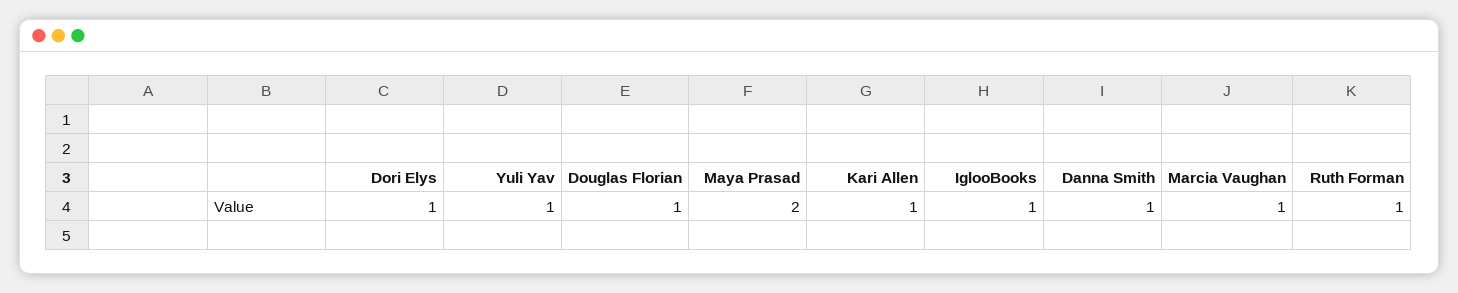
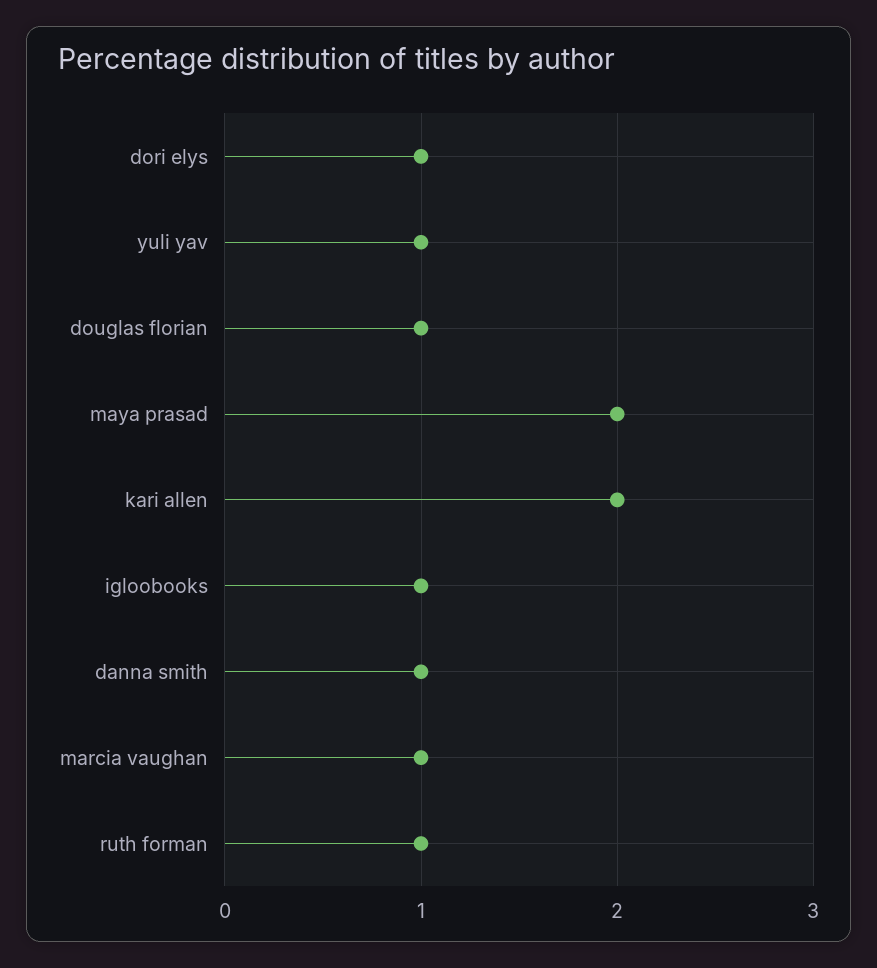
Kari Allen: 1 -> 2

